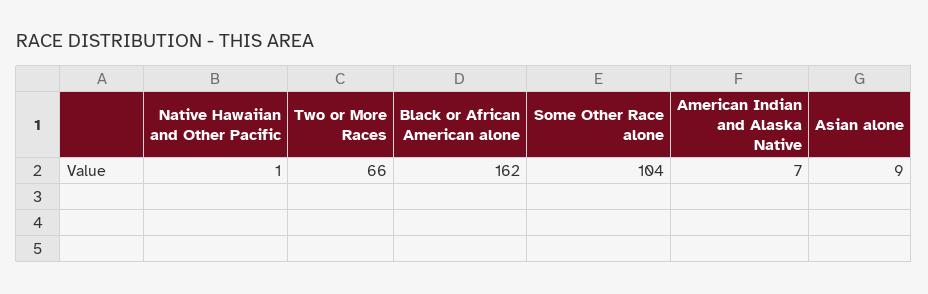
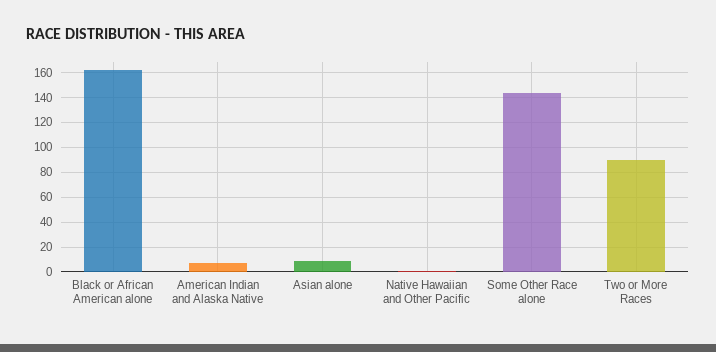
Two or More Races: 66 -> 90
Some Other Race alone: 104 -> 145

